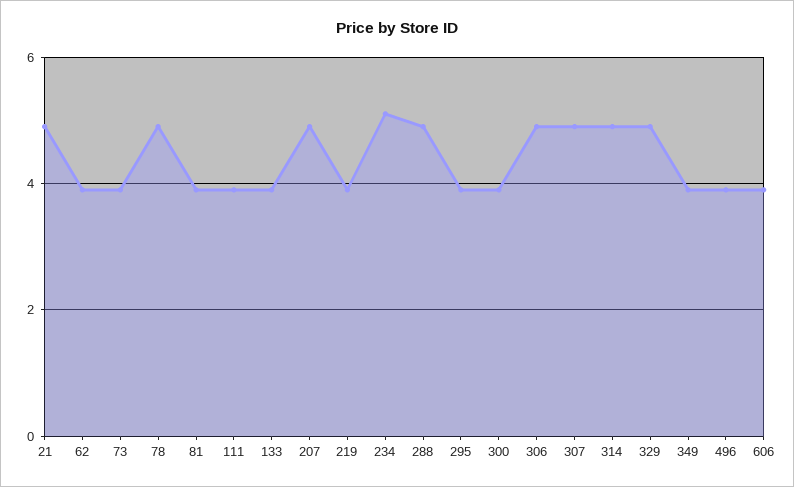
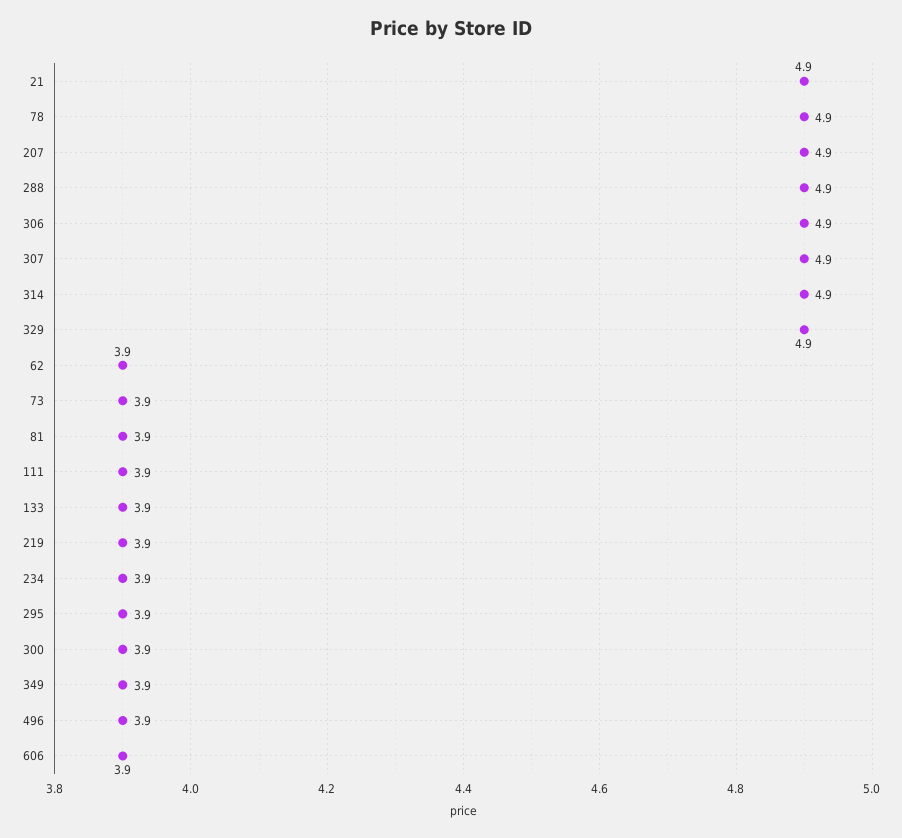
234: 5 -> 3.9

